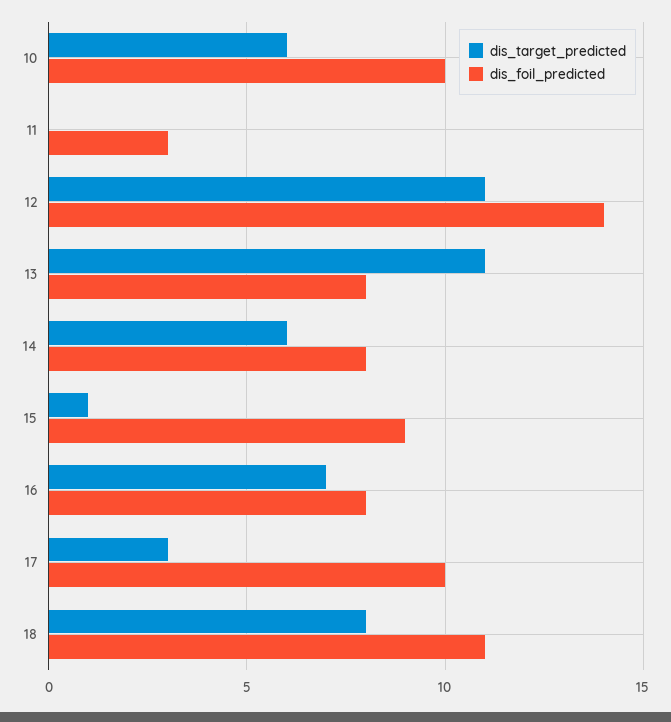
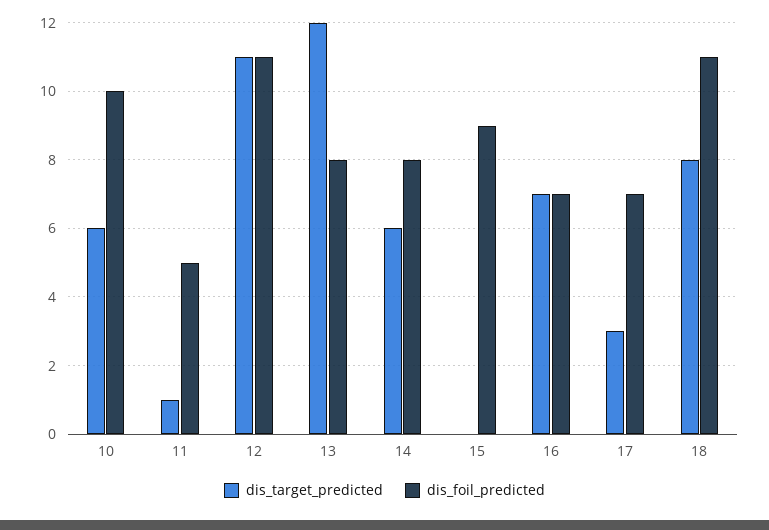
dis_target_predicted, 11: 0 -> 1
dis_foil_predicted, 11: 3 -> 5
dis_foil_predicted, 12: 14 -> 11
dis_target_predicted, 13: 11 -> 12
dis_target_predicted, 15: 1 -> 0
dis_foil_predicted, 16: 8 -> 7
dis_foil_predicted, 17: 10 -> 7

